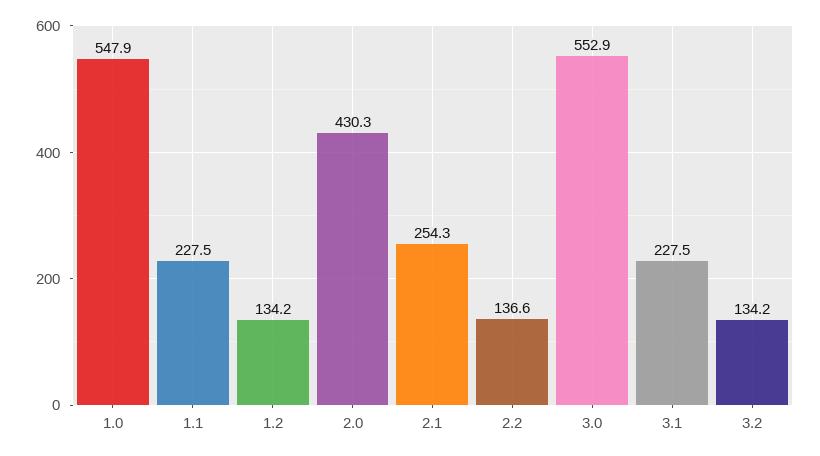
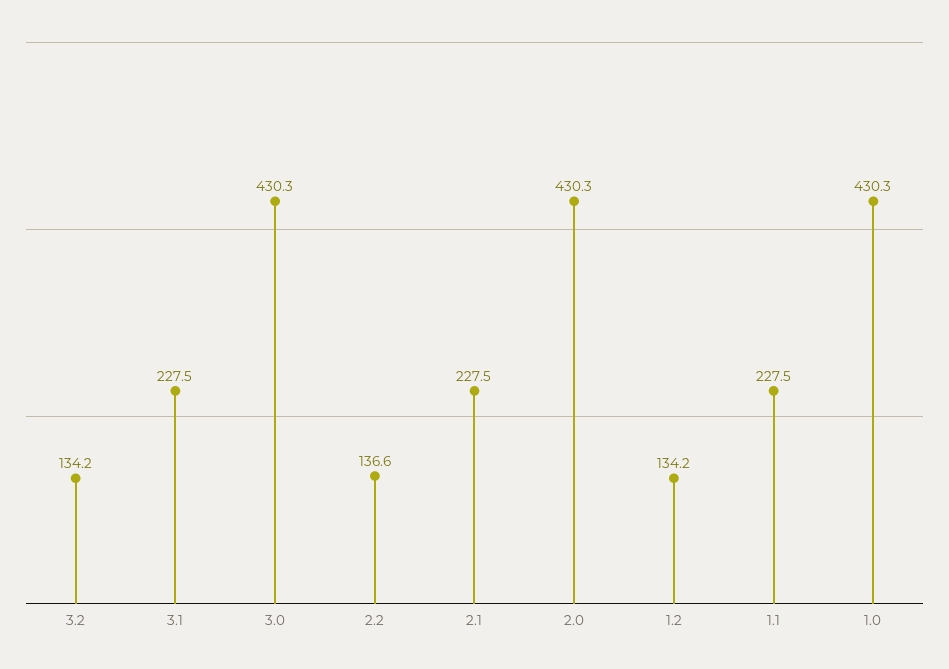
1.0: 547.9 -> 430.3
2.1: 254.3 -> 227.5
3.0: 552.9 -> 430.3

